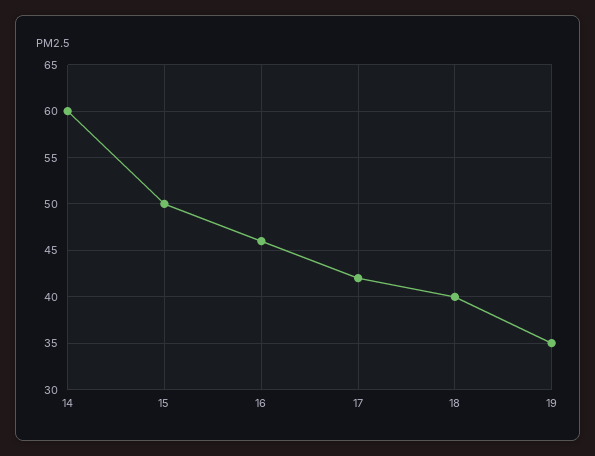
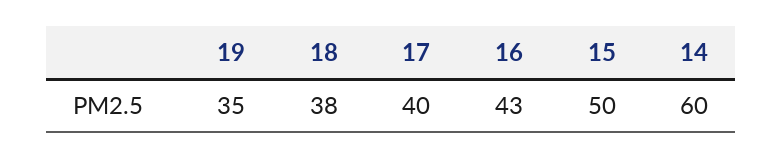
16: 46 -> 43
17: 42 -> 40
18: 40 -> 38

